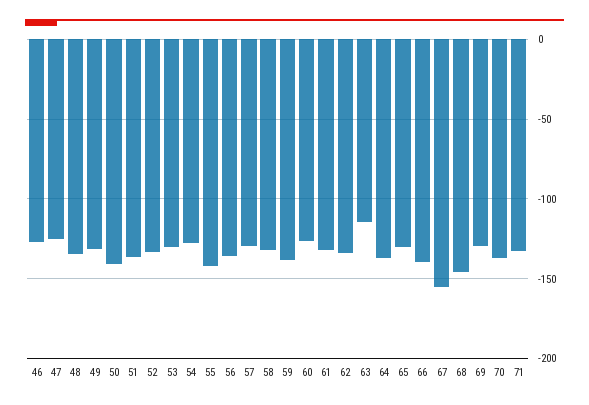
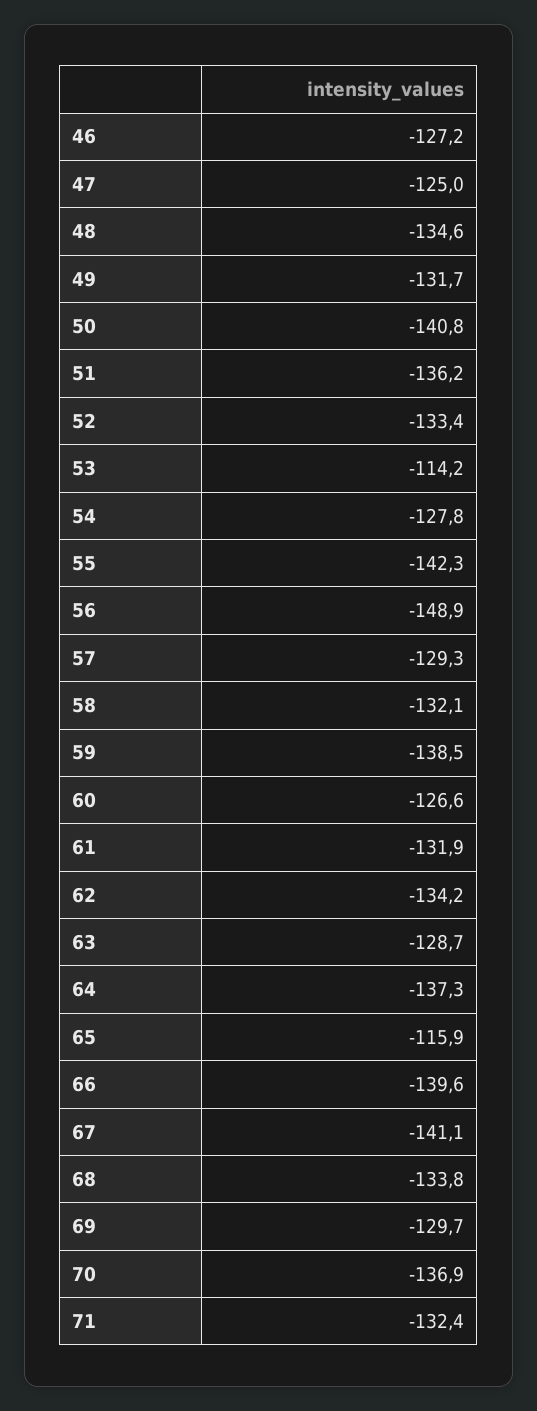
53: -130 -> -114.2
56: -135 -> -148.9
63: -115 -> -128.7
65: -130 -> -115.9
67: -155 -> -141.1
68: -145 -> -133.8

